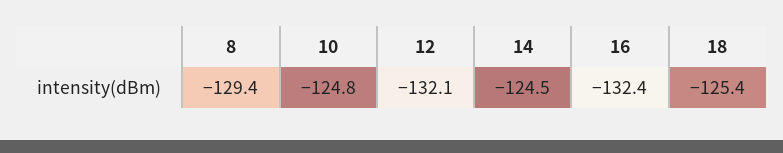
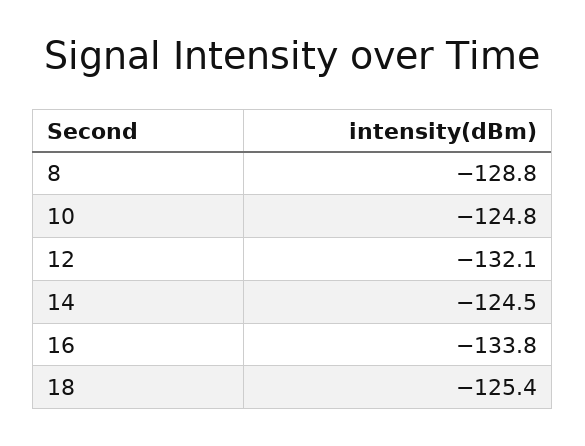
8: -129.4 -> -128.8
16: -132.4 -> -133.8

